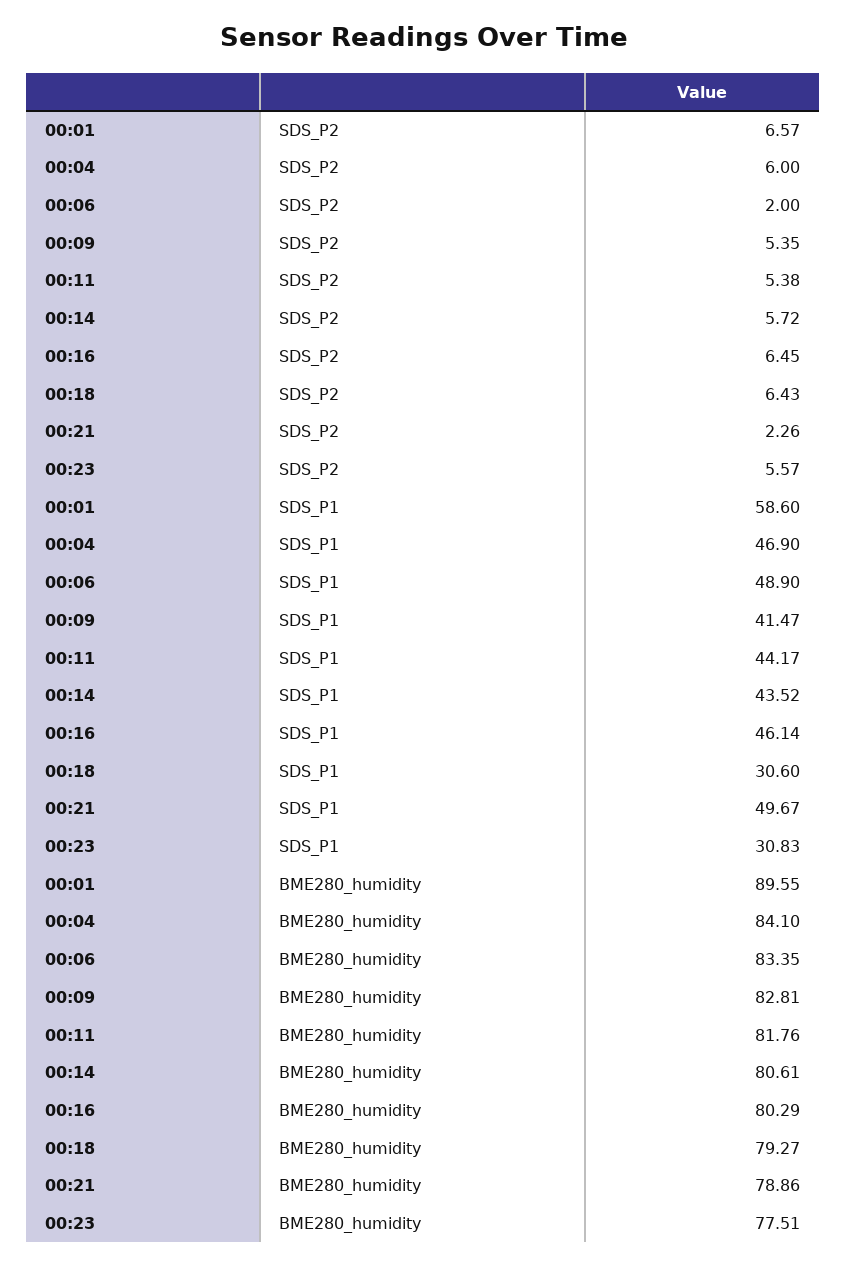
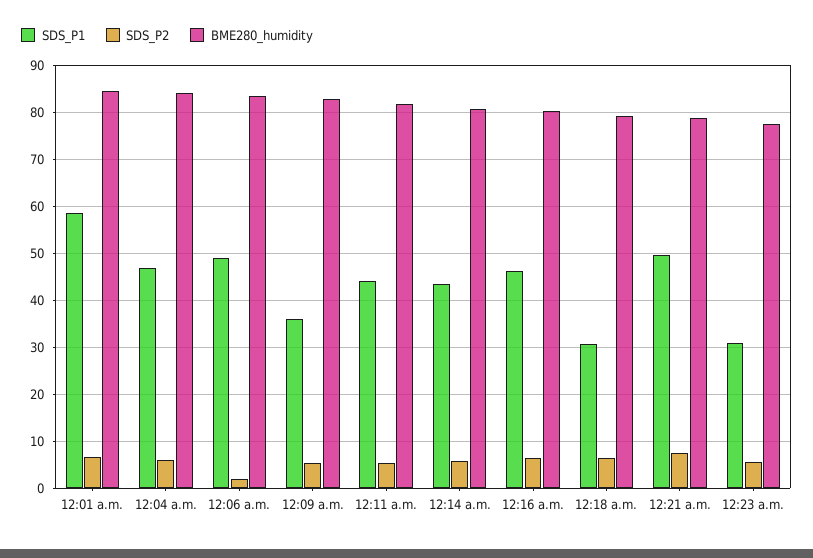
SDS_P2, 00:21: 2.26 -> 8
SDS_P1, 00:09: 41.47 -> 36
BME280_humidity, 00:01: 89.55 -> 84

